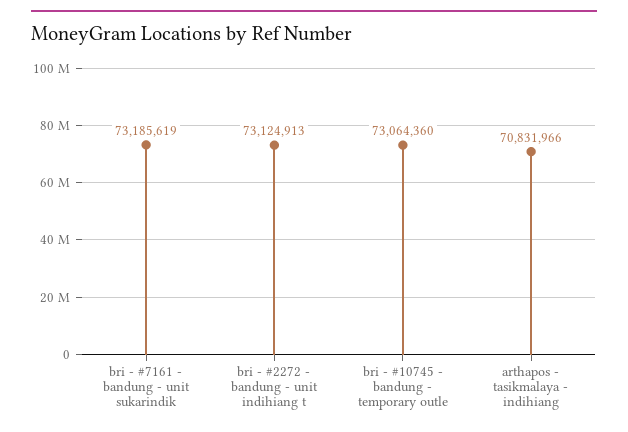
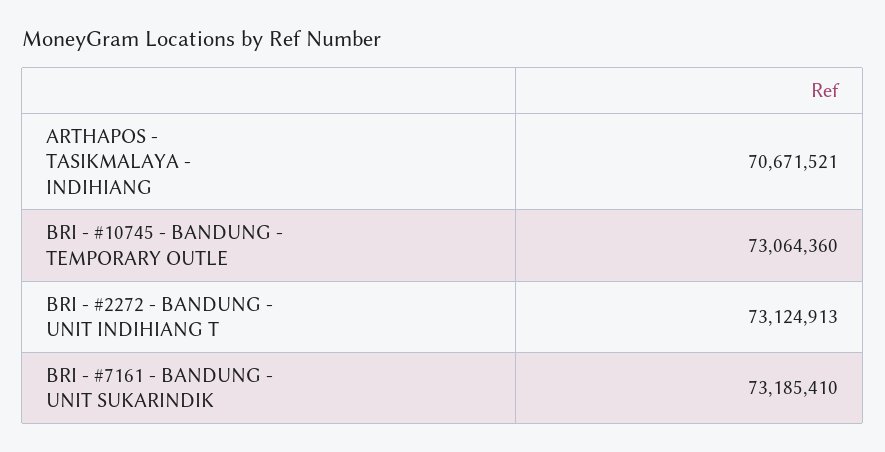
bri - #7161 - bandung - unit sukarindik: 73185619 -> 73185410
arthapos - tasikmalaya - indihiang: 70831966 -> 70671521

